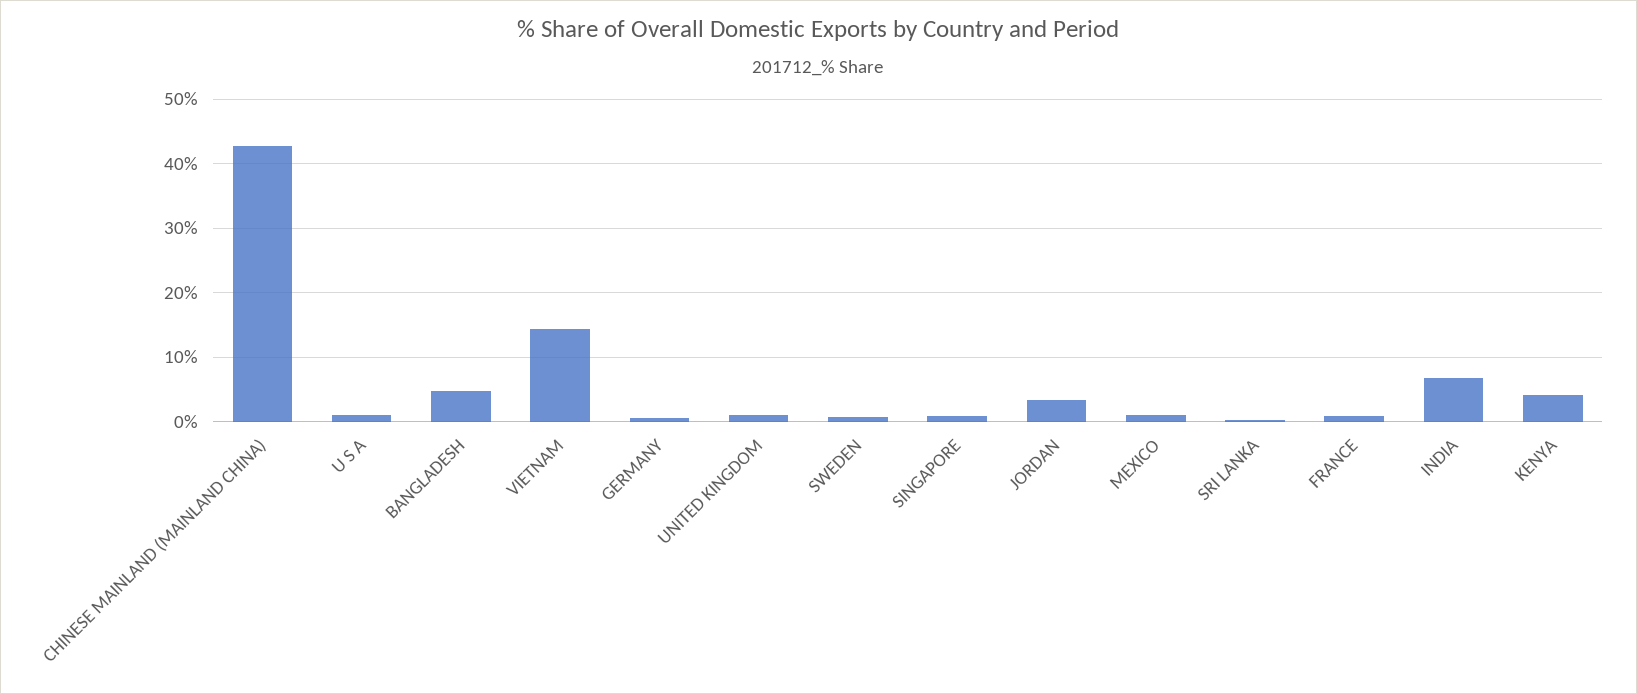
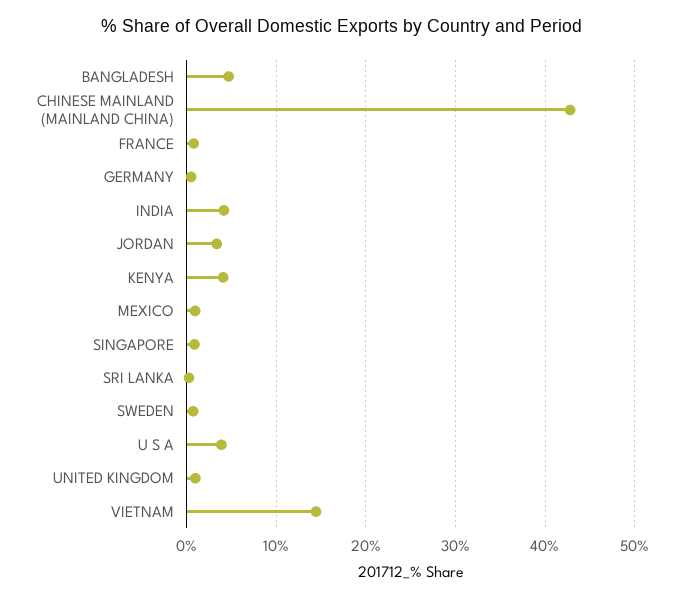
U S A: 1 -> 4
INDIA: 7 -> 4

